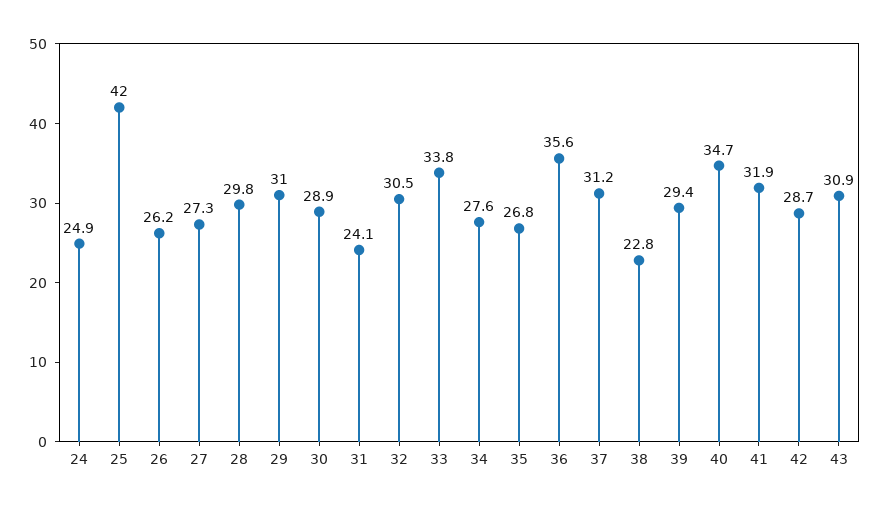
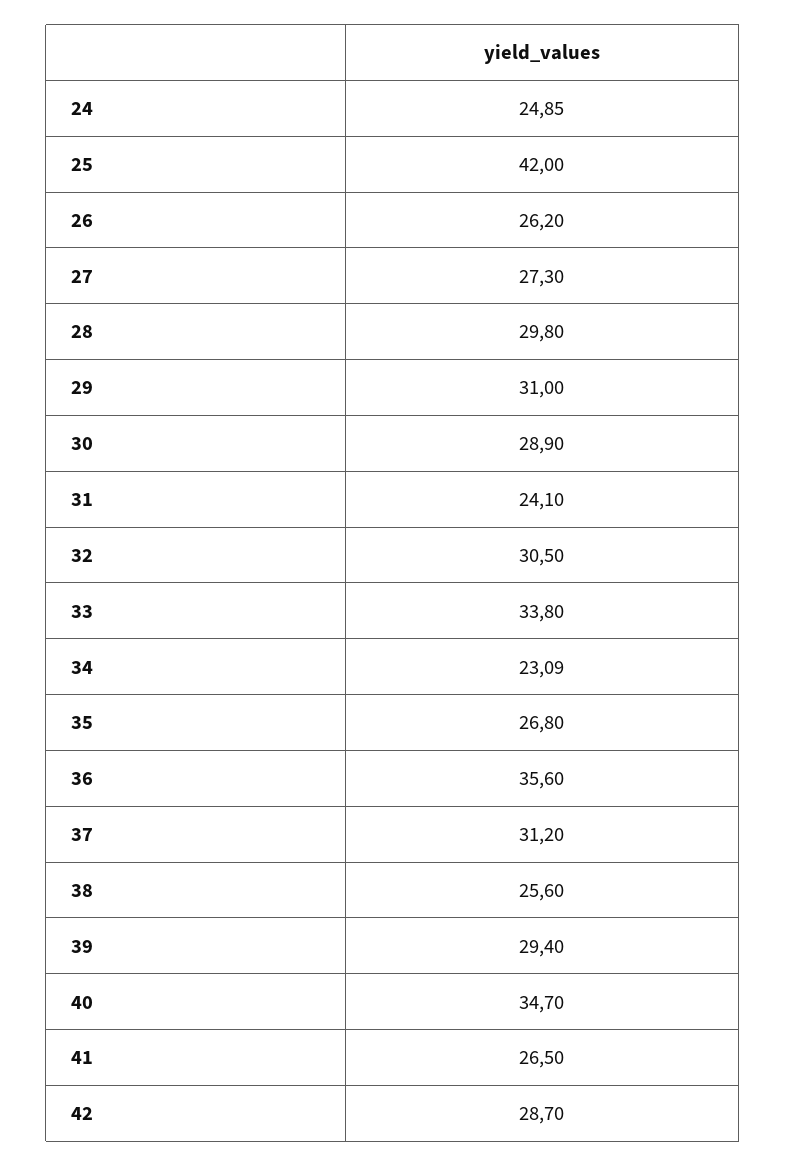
34: 27.6 -> 23.09
38: 22.8 -> 25.6
41: 31.9 -> 26.5
43: 30.9 -> none

